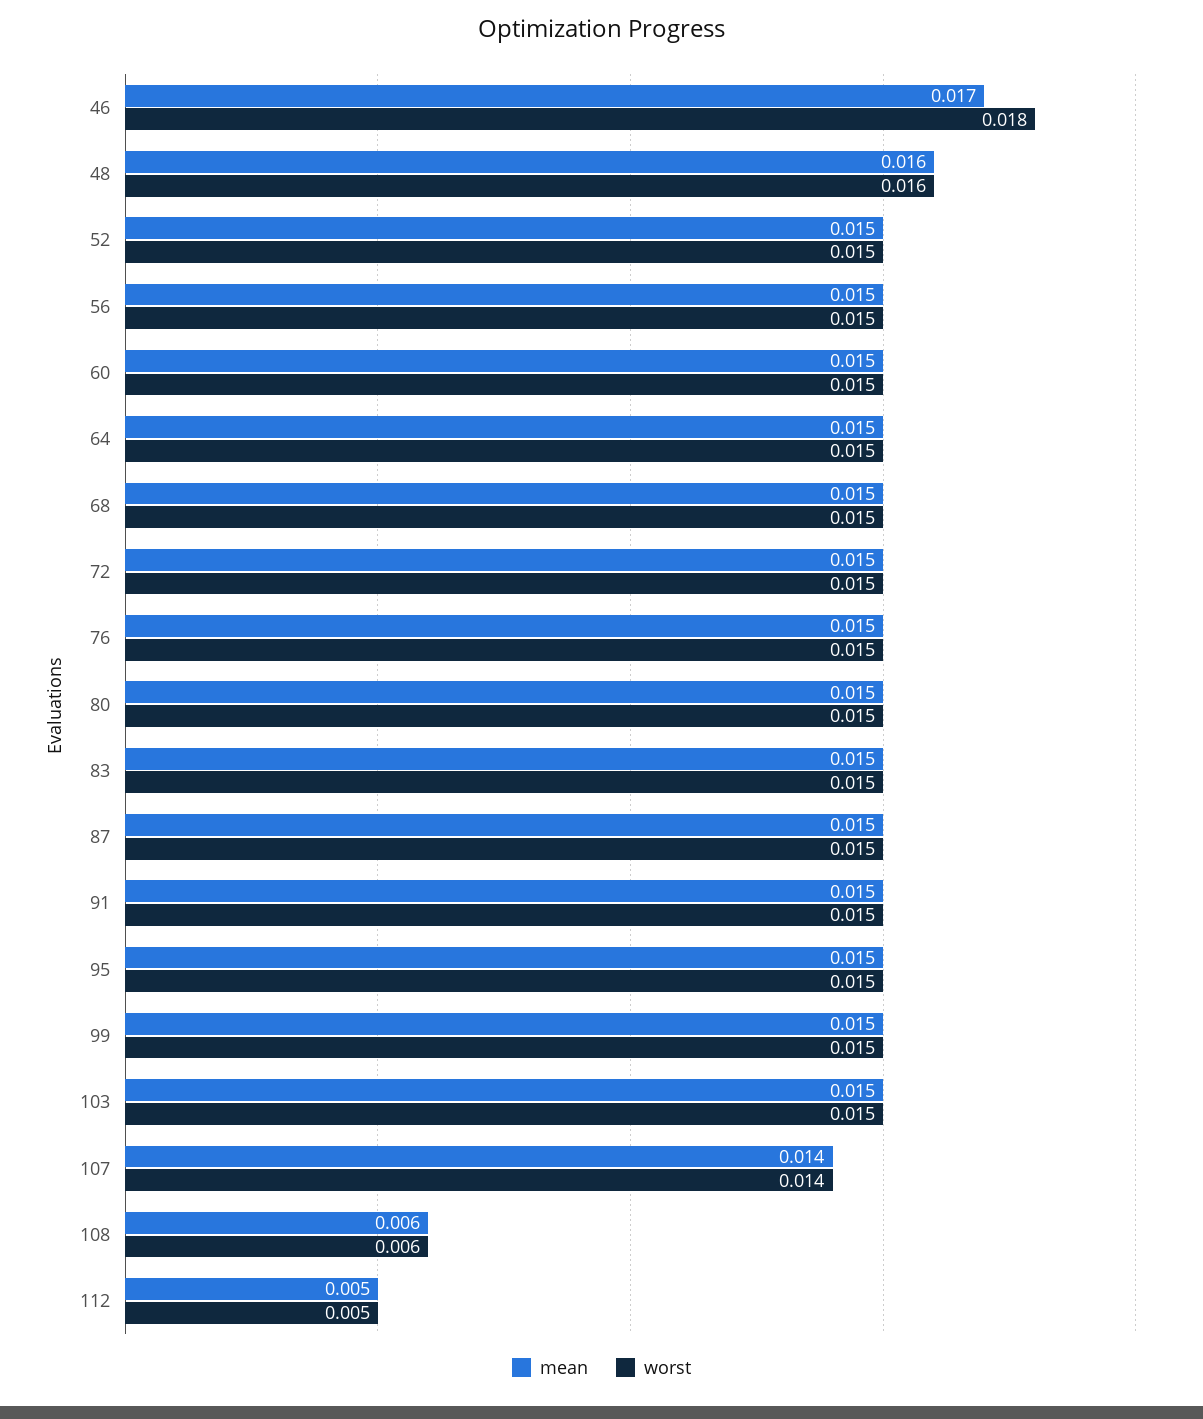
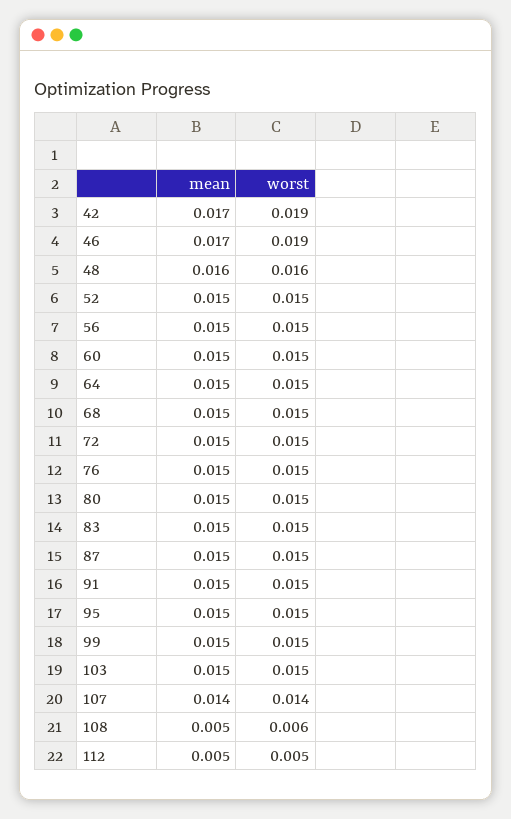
worst, 46: 0.018 -> 0.019
mean, 108: 0.006 -> 0.005
mean, 42: none -> 0.017
worst, 42: none -> 0.019

